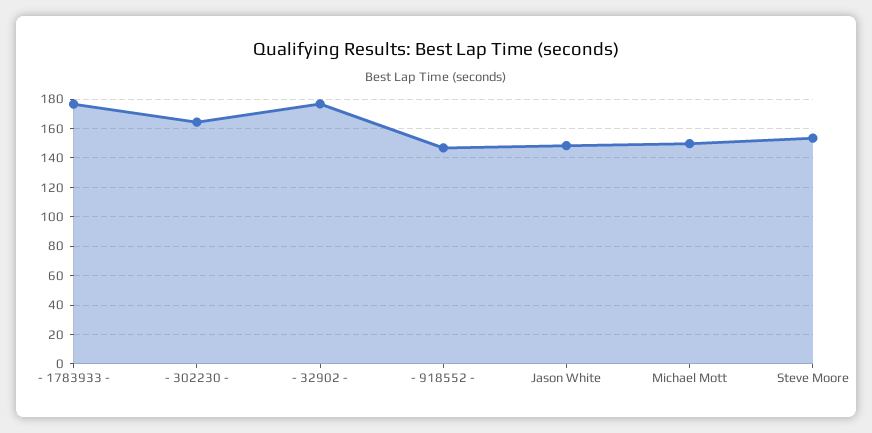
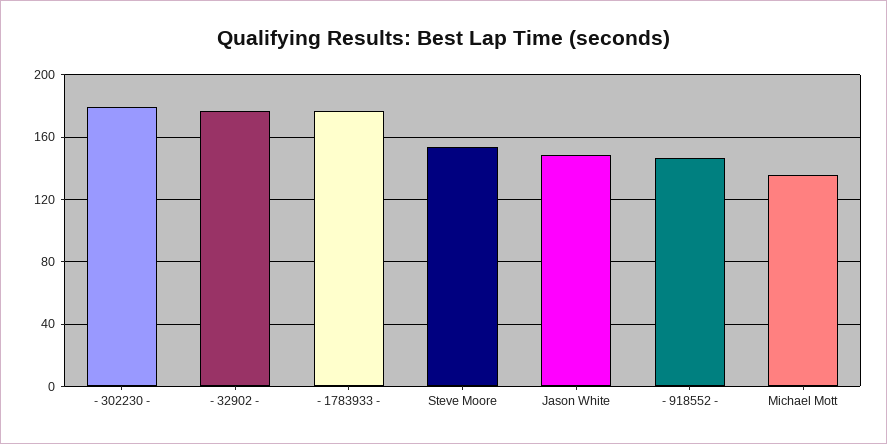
- 302230 -: 165 -> 180
Michael Mott: 150 -> 135

